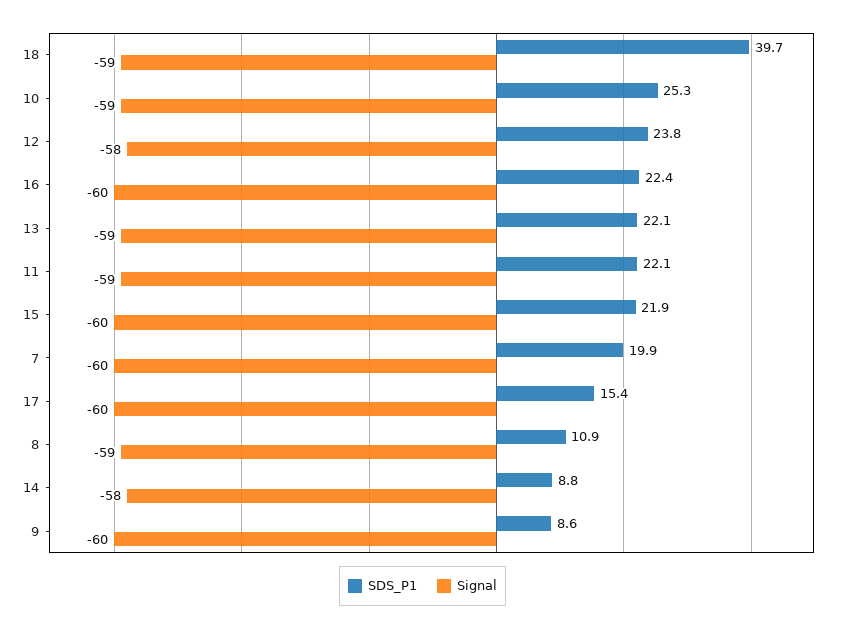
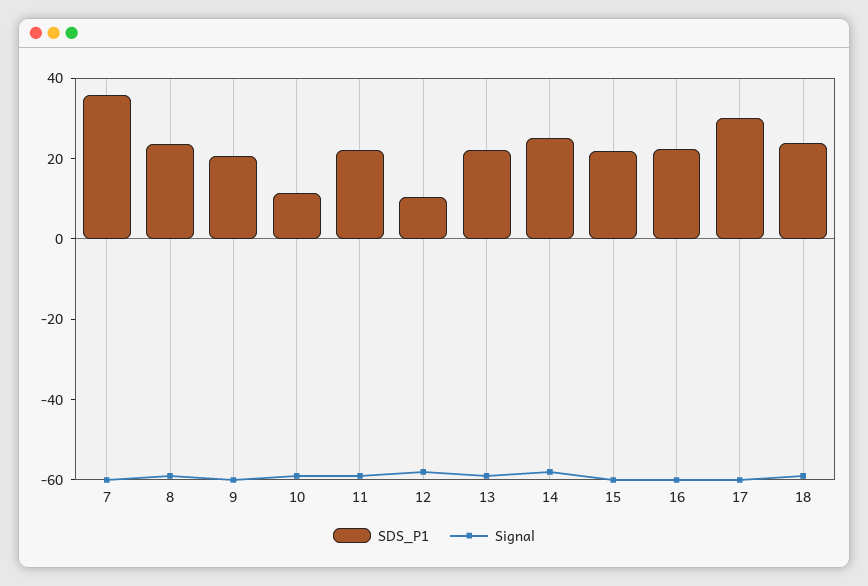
SDS_P1, 18: 39.7 -> 25
SDS_P1, 10: 25.3 -> 10
SDS_P1, 12: 23.8 -> 10
SDS_P1, 7: 19.9 -> 35
SDS_P1, 17: 15.4 -> 30
SDS_P1, 8: 10.9 -> 25
SDS_P1, 14: 8.8 -> 25
SDS_P1, 9: 8.6 -> 20

